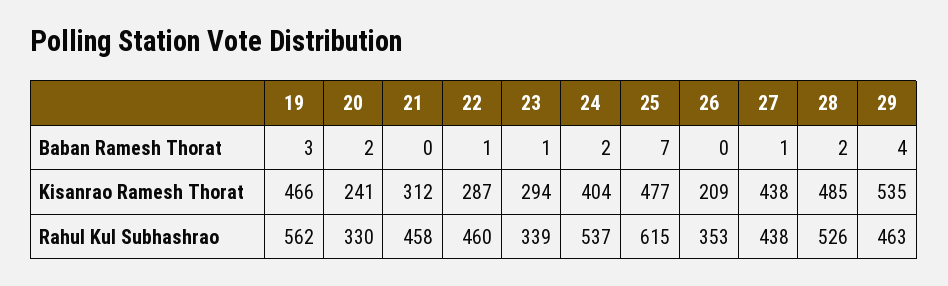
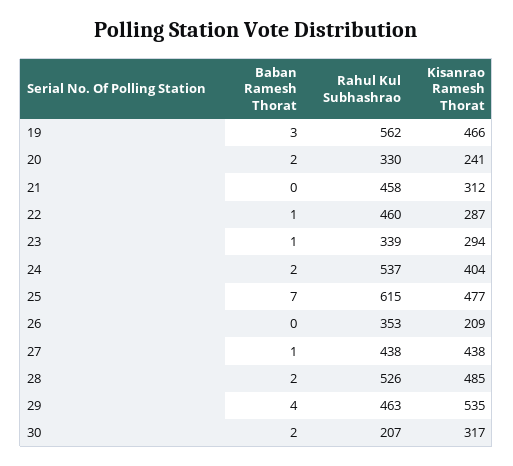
30, Baban Ramesh Thorat: none -> 2
30, Rahul Kul Subhashrao: none -> 207
30, Kisanrao Ramesh Thorat: none -> 317

